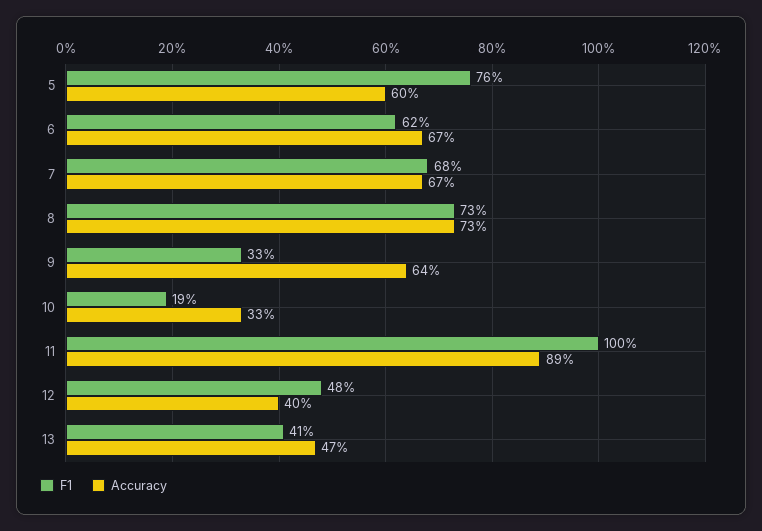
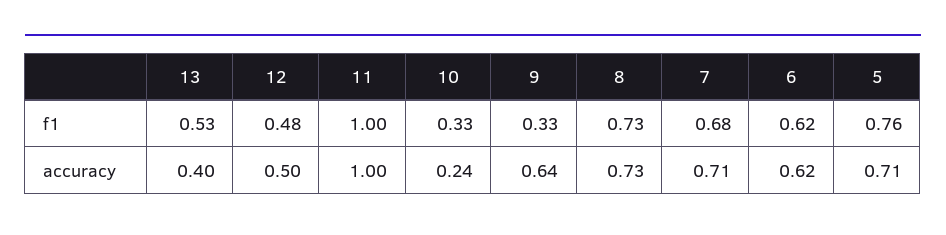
Accuracy, 5: 0.6 -> 0.71
Accuracy, 6: 0.67 -> 0.62
Accuracy, 7: 0.67 -> 0.71
F1, 10: 0.19 -> 0.33
Accuracy, 10: 0.33 -> 0.24
Accuracy, 11: 0.89 -> 1
Accuracy, 12: 0.4 -> 0.5
F1, 13: 0.41 -> 0.53
Accuracy, 13: 0.47 -> 0.4

